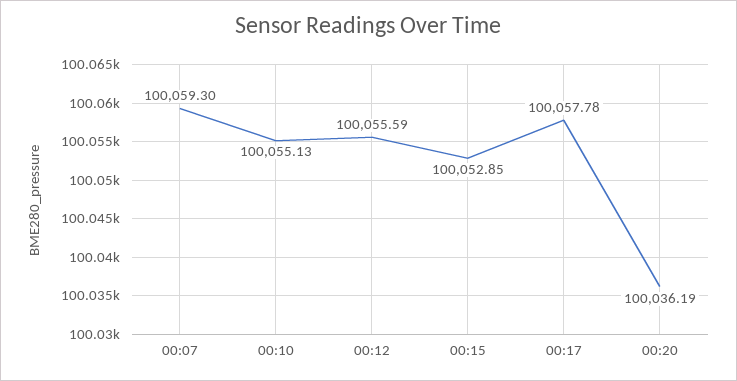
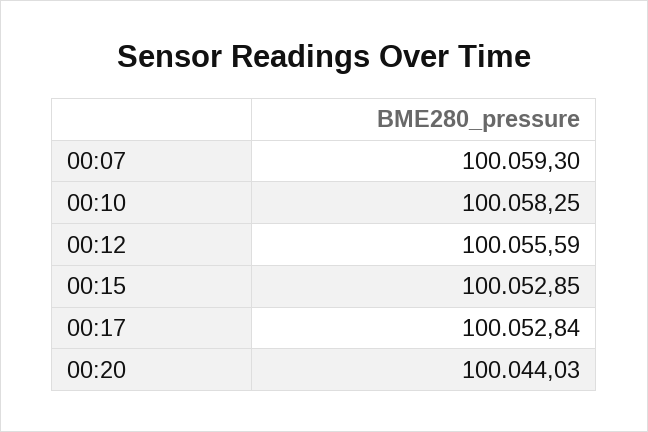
00:10: 100055.13 -> 100058.25
00:17: 100057.78 -> 100052.84
00:20: 100036.19 -> 100044.03

